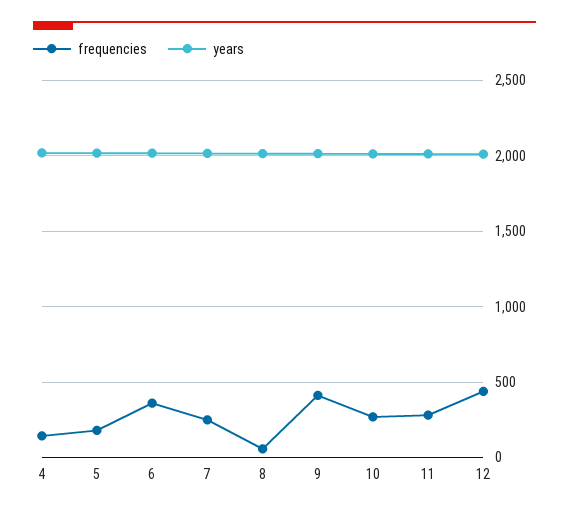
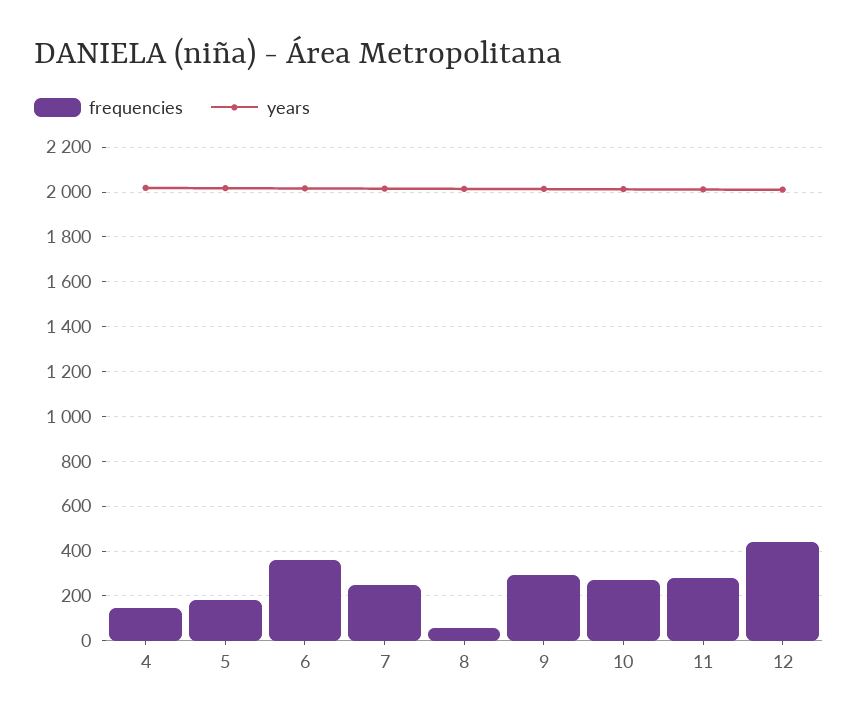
frequencies, 9: 400 -> 300

